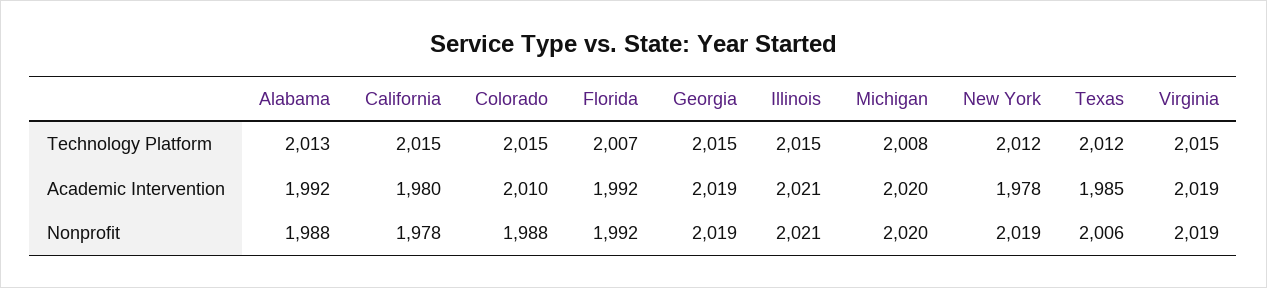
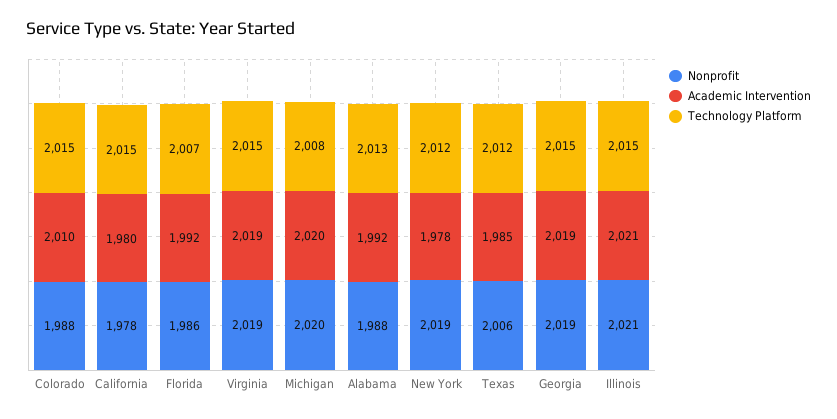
Nonprofit, Florida: 1992 -> 1986

